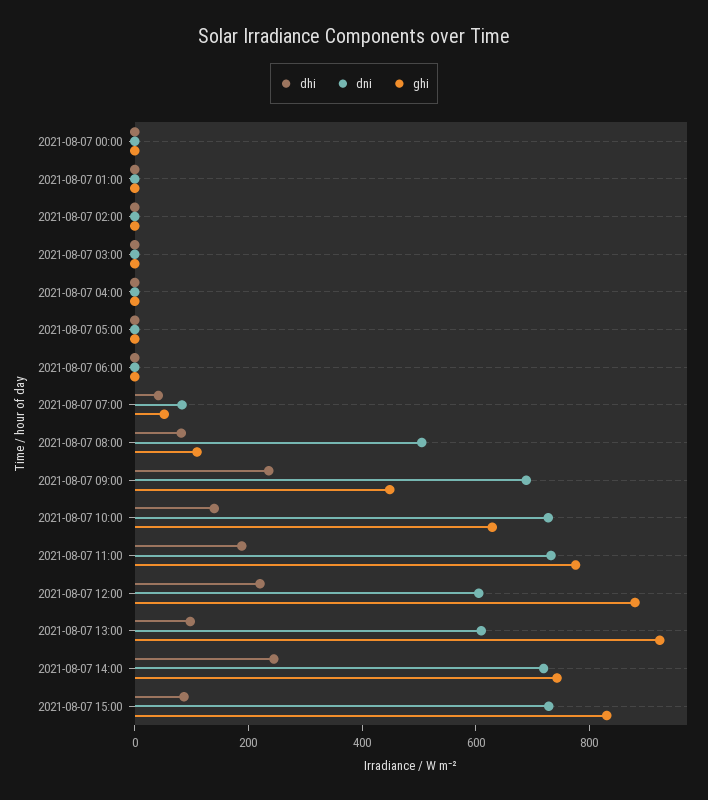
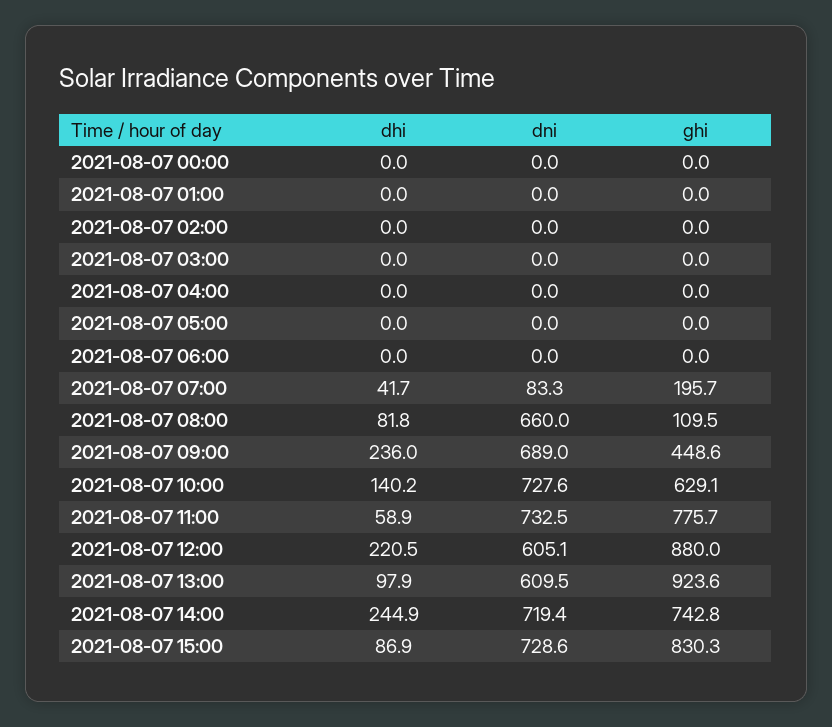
ghi, 2021-08-07 07:00: 50 -> 195.7
dni, 2021-08-07 08:00: 500 -> 660
dhi, 2021-08-07 11:00: 200 -> 58.9

